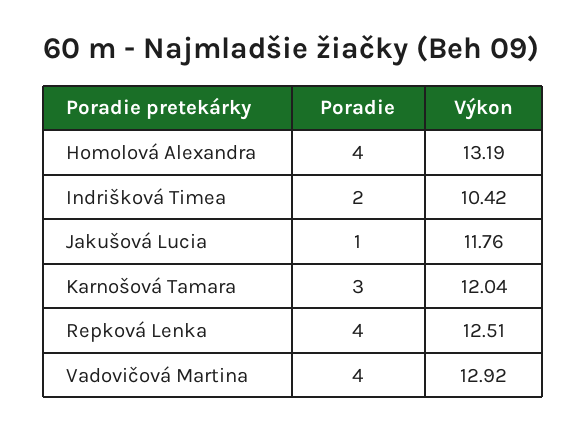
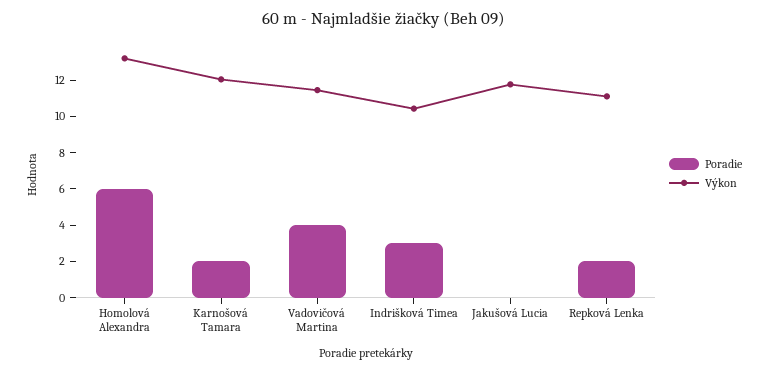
Poradie, Homolová Alexandra: 4 -> 6
Poradie, Indrišková Timea: 2 -> 3
Poradie, Jakušová Lucia: 1 -> 0
Poradie, Karnošová Tamara: 3 -> 2
Poradie, Repková Lenka: 4 -> 2
Výkon, Repková Lenka: 12.51 -> 11
Výkon, Vadovičová Martina: 12.92 -> 11.5

